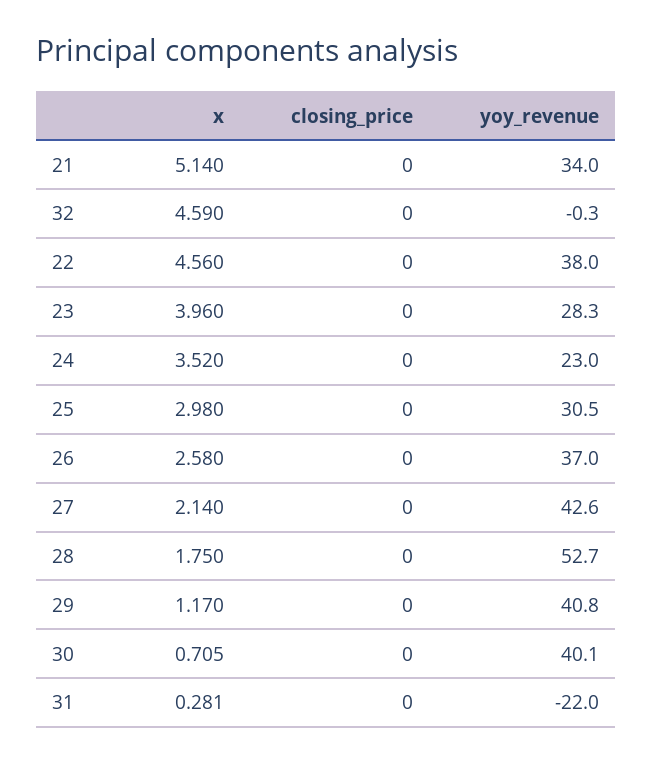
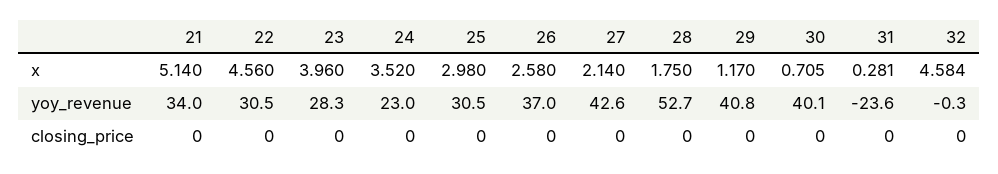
x, 32: 4.59 -> 4.584
yoy_revenue, 22: 38 -> 30.5
yoy_revenue, 31: -22 -> -23.6

